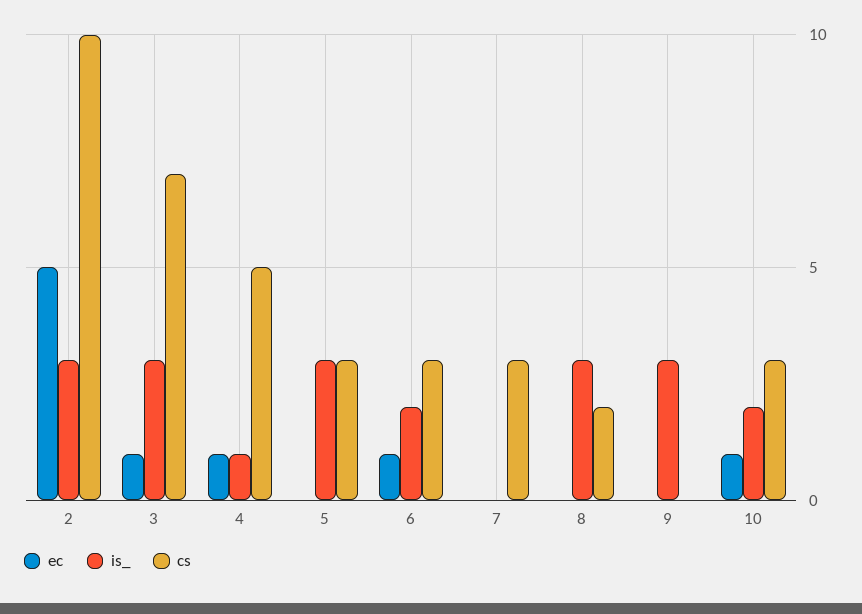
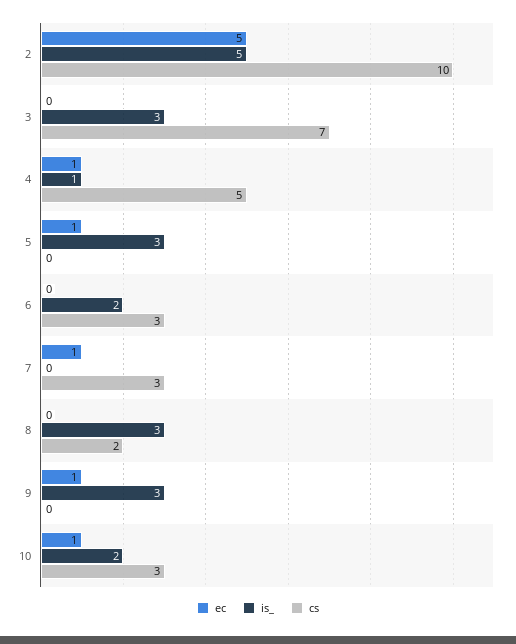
is_, 2: 3 -> 5
ec, 3: 1 -> 0
ec, 5: 0 -> 1
cs, 5: 3 -> 0
ec, 6: 1 -> 0
ec, 7: 0 -> 1
ec, 9: 0 -> 1

